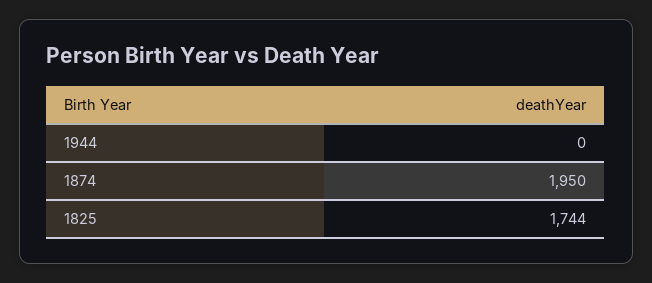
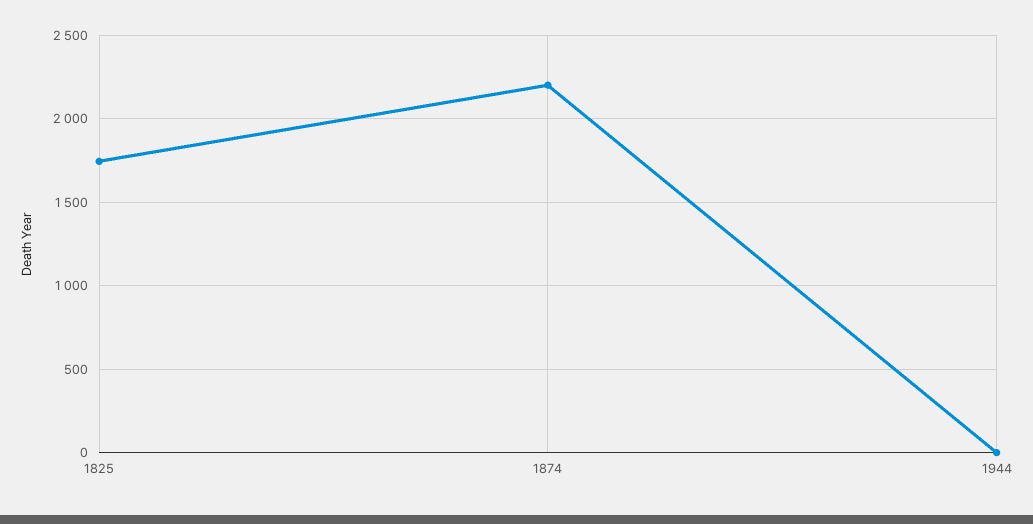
1874: 1950 -> 2200

